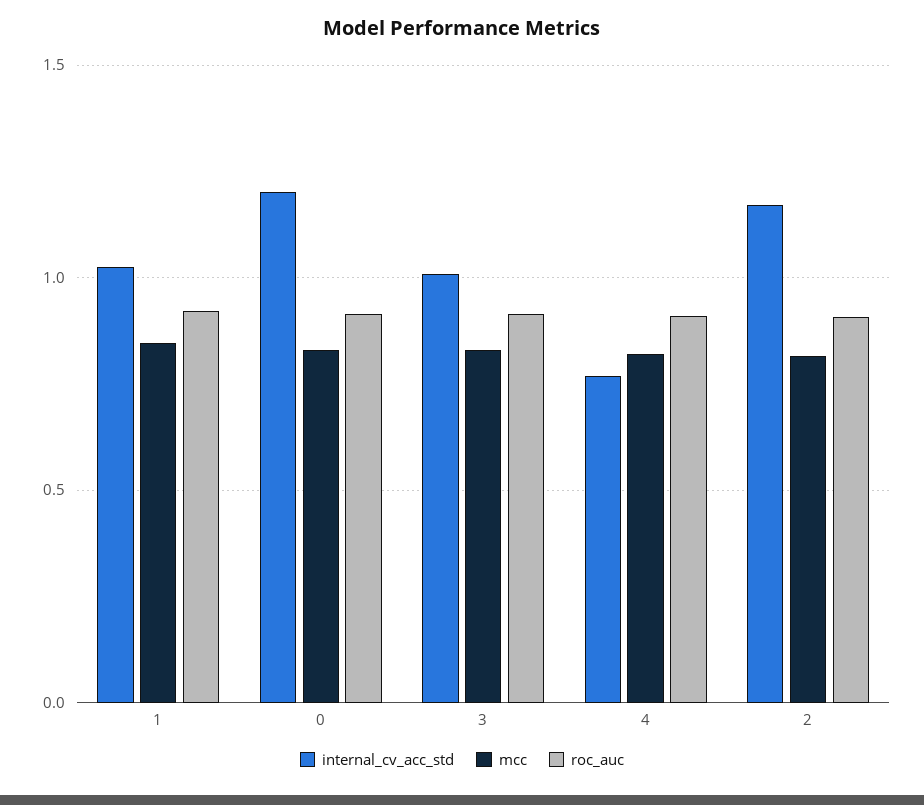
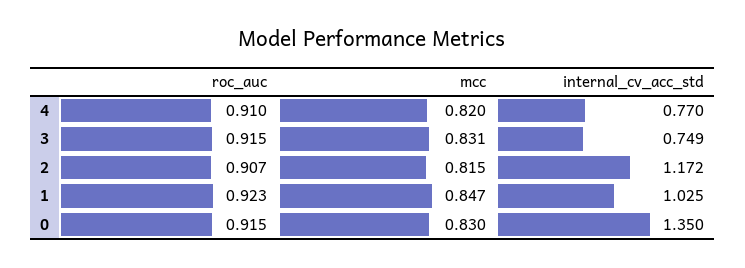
internal_cv_acc_std, 0: 1.2 -> 1.35
internal_cv_acc_std, 3: 1 -> 0.749

